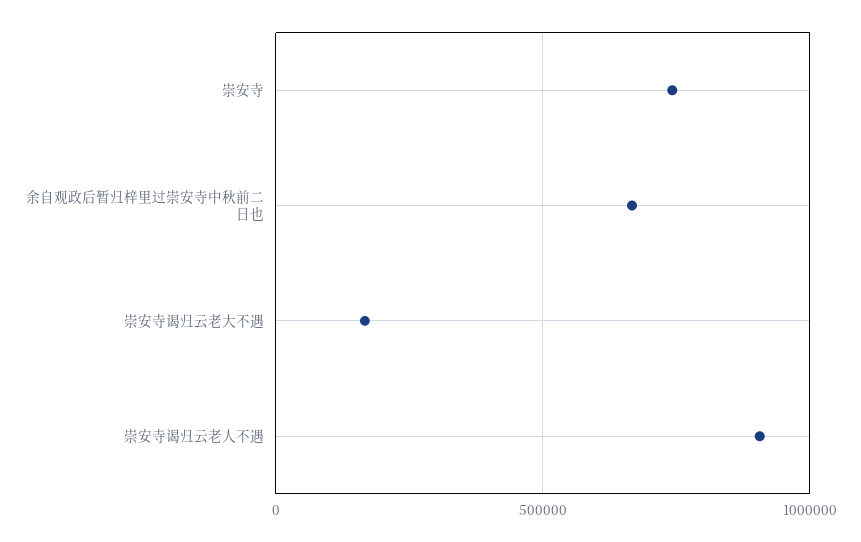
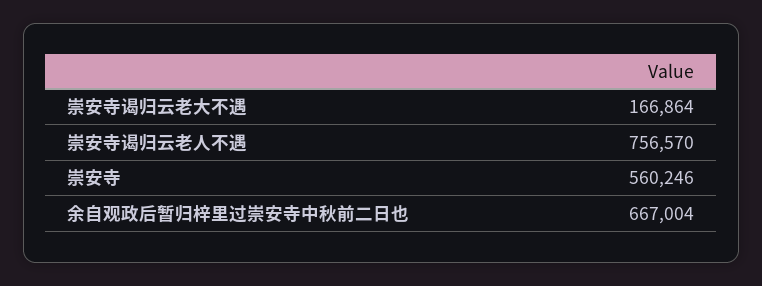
崇安寺: 750000 -> 560246
崇安寺谒归云老人不遇: 900000 -> 756570

